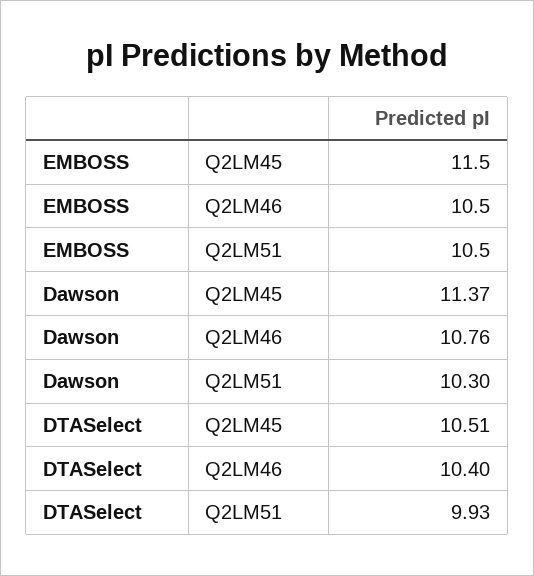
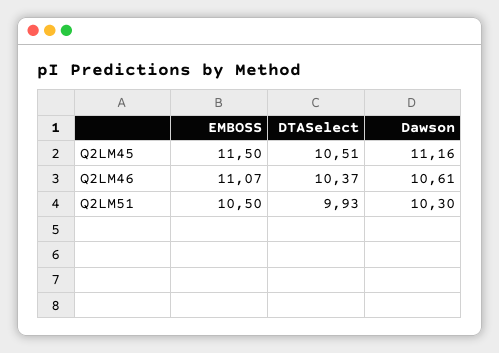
EMBOSS, Q2LM46: 10.5 -> 11.07
Dawson, Q2LM45: 11.37 -> 11.16
Dawson, Q2LM46: 10.76 -> 10.61
DTASelect, Q2LM46: 10.4 -> 10.37

